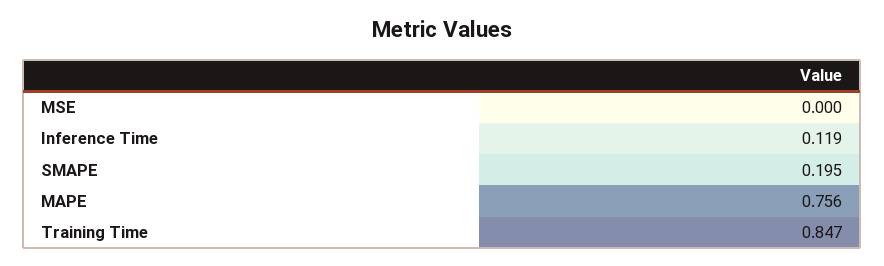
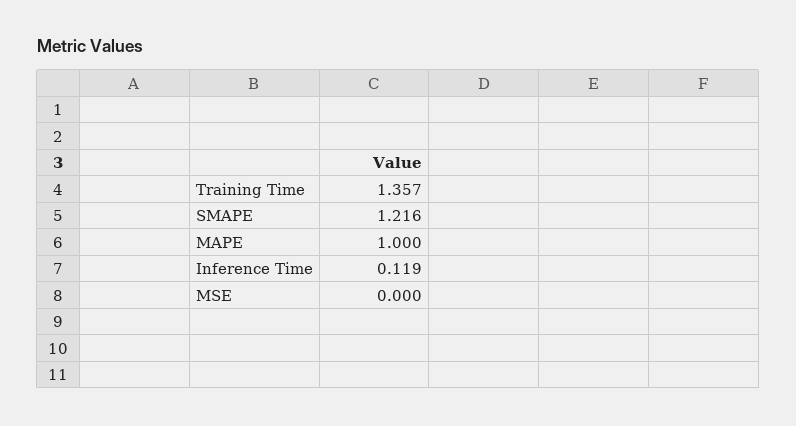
SMAPE: 0.195 -> 1.216
MAPE: 0.756 -> 1
Training Time: 0.847 -> 1.357

